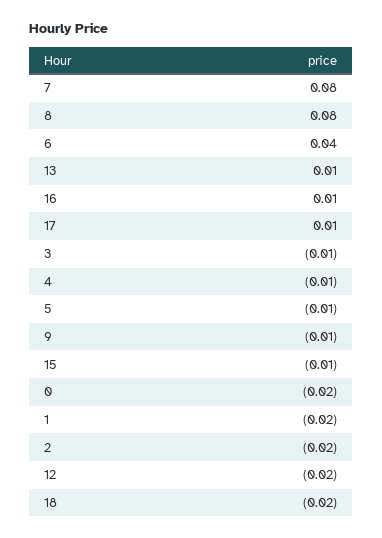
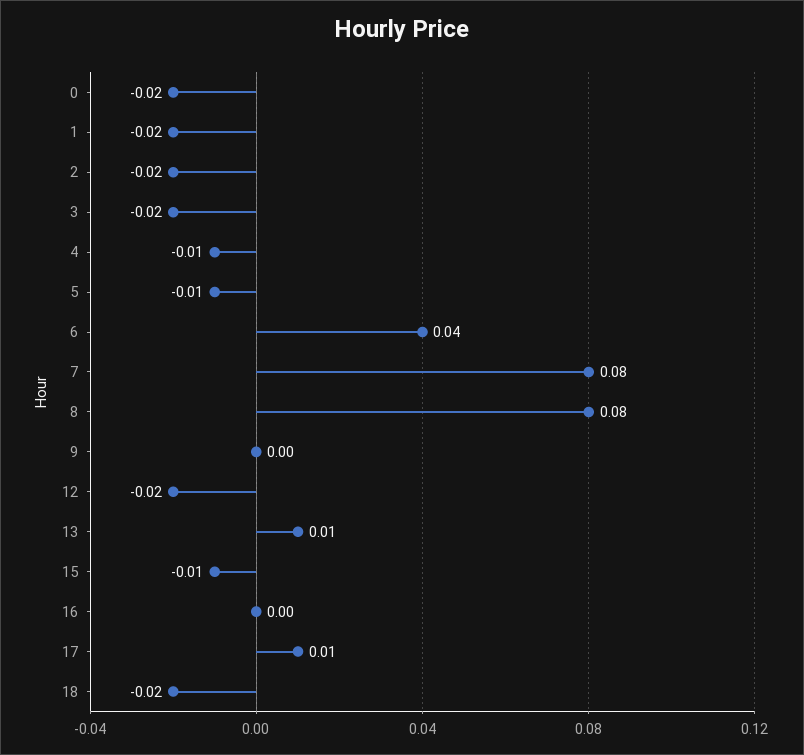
16: 0.01 -> 0
3: -0.01 -> -0.02
9: -0.01 -> 0

